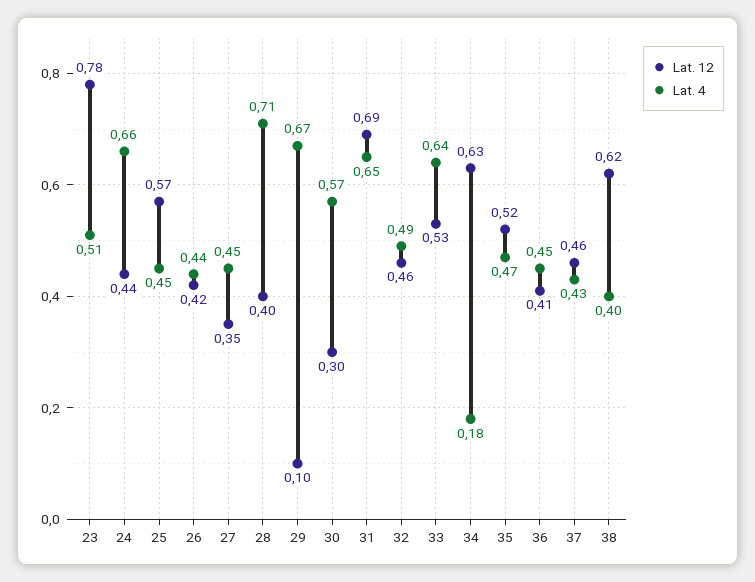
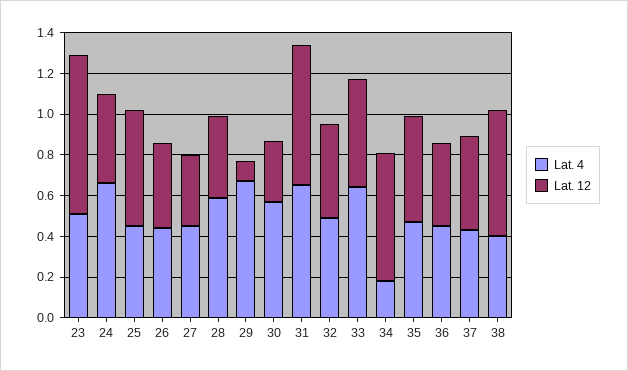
Lat. 4, 28: 0.71 -> 0.6

